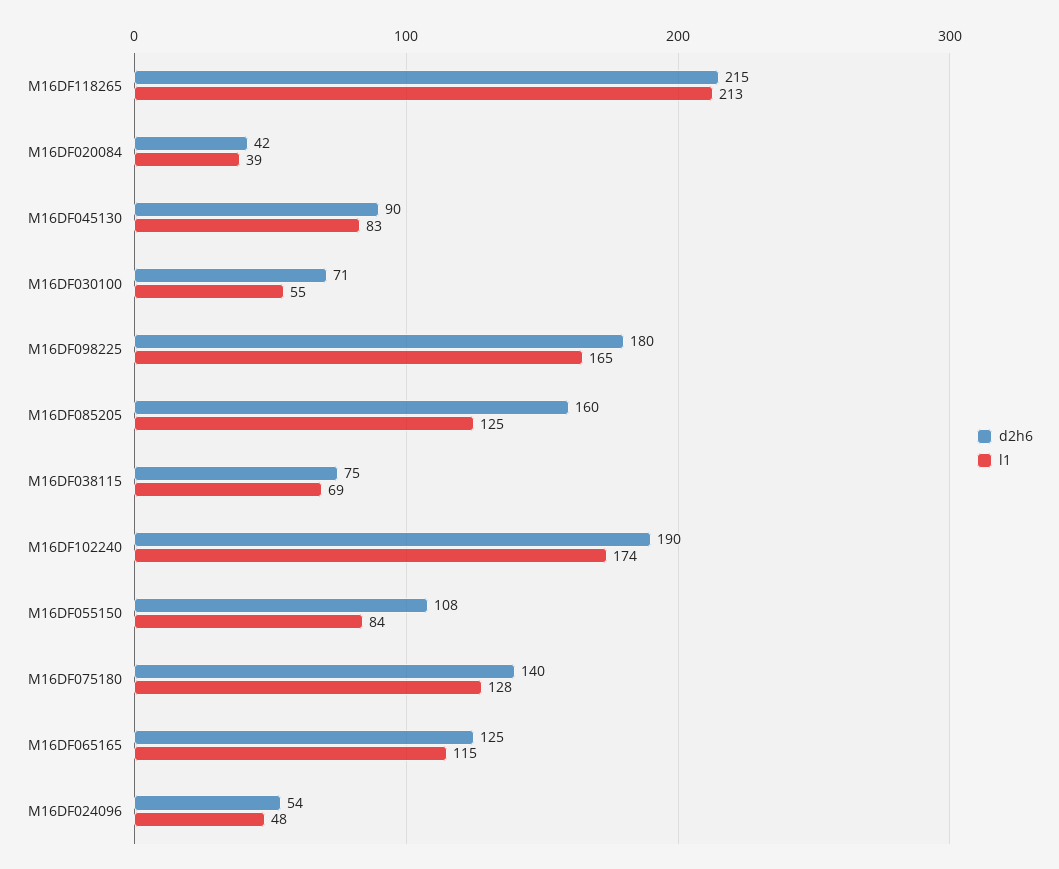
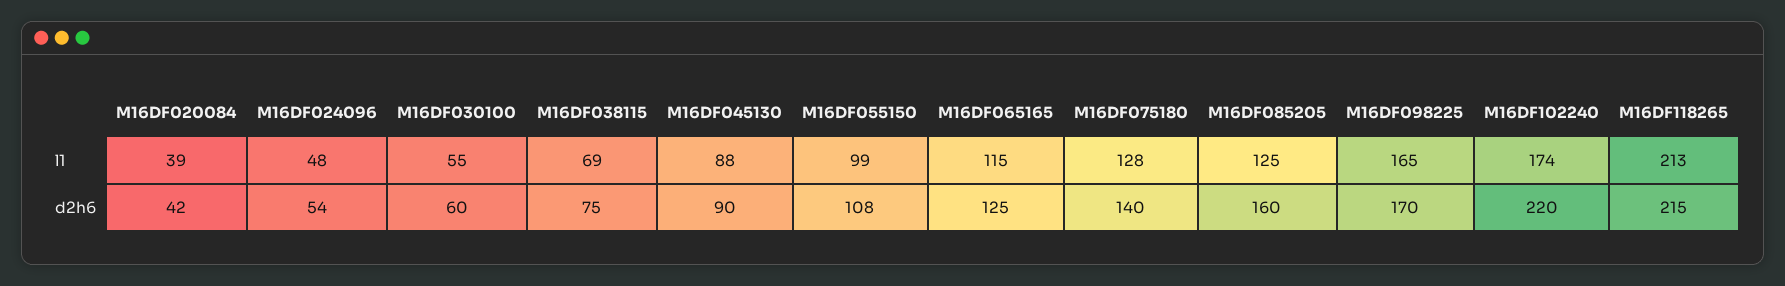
l1, M16DF045130: 83 -> 88
d2h6, M16DF030100: 71 -> 60
d2h6, M16DF098225: 180 -> 170
d2h6, M16DF102240: 190 -> 220
l1, M16DF055150: 84 -> 99

